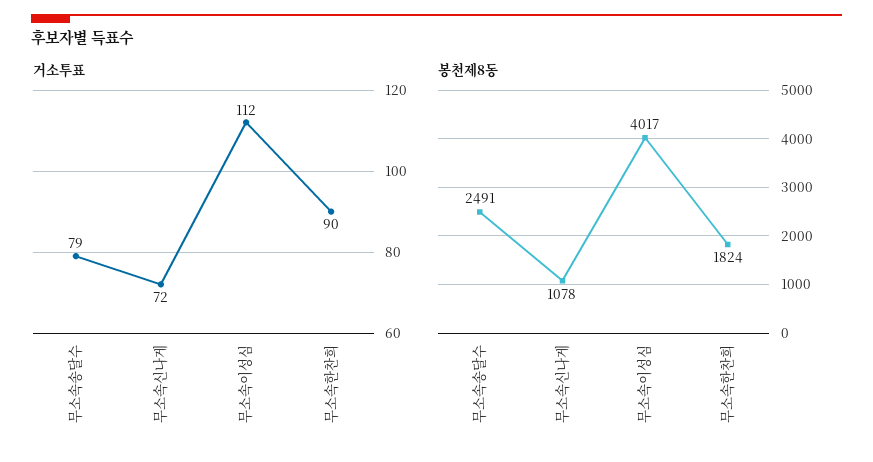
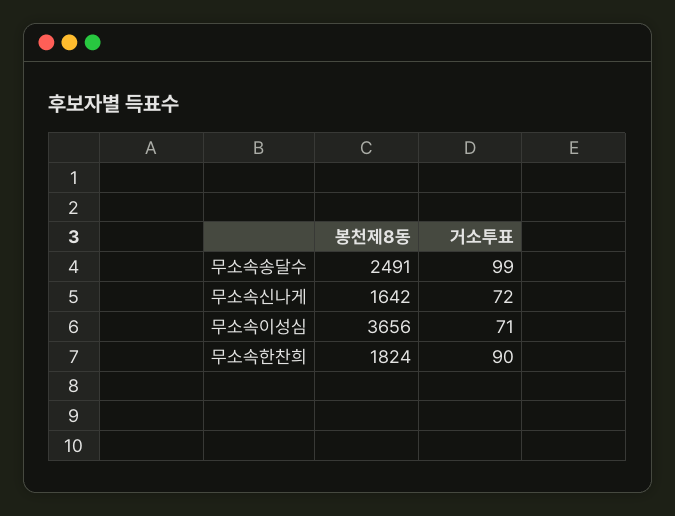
거소투표, 무소속송달수: 79 -> 99
거소투표, 무소속이성심: 112 -> 71
봉천제8동, 무소속신나게: 1078 -> 1642
봉천제8동, 무소속이성심: 4017 -> 3656

